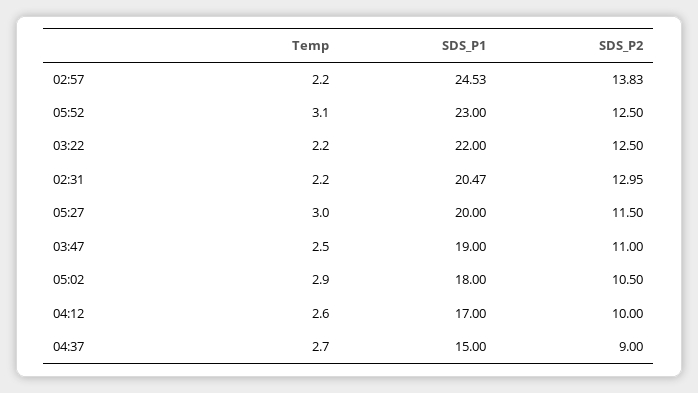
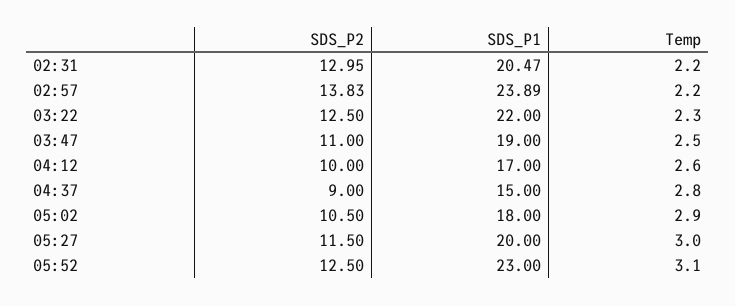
SDS_P1, 02:57: 24.53 -> 23.89
Temp, 03:22: 2.2 -> 2.3
Temp, 04:37: 2.7 -> 2.8

